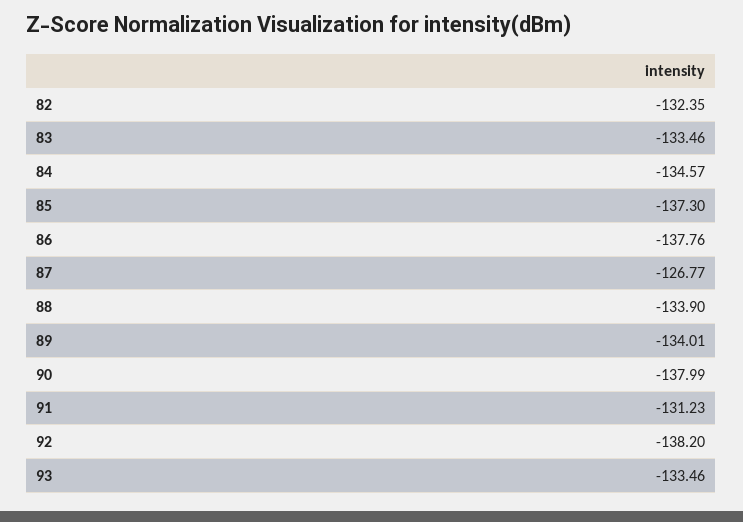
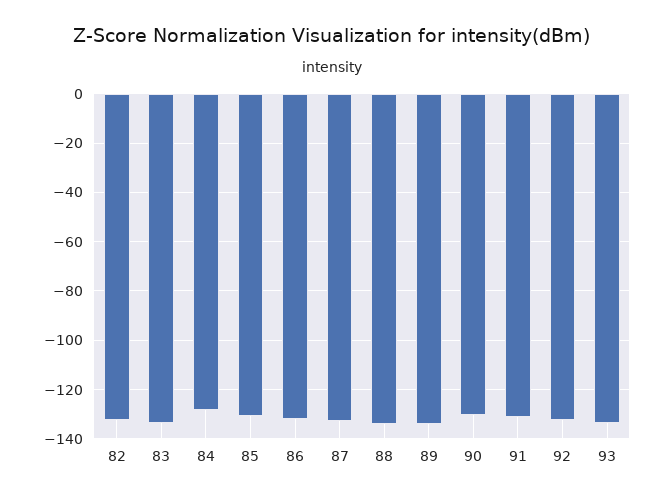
84: -134.57 -> -127.5
85: -137.3 -> -130
86: -137.76 -> -132.5
87: -126.77 -> -132.5
90: -137.99 -> -130
92: -138.2 -> -132.5

